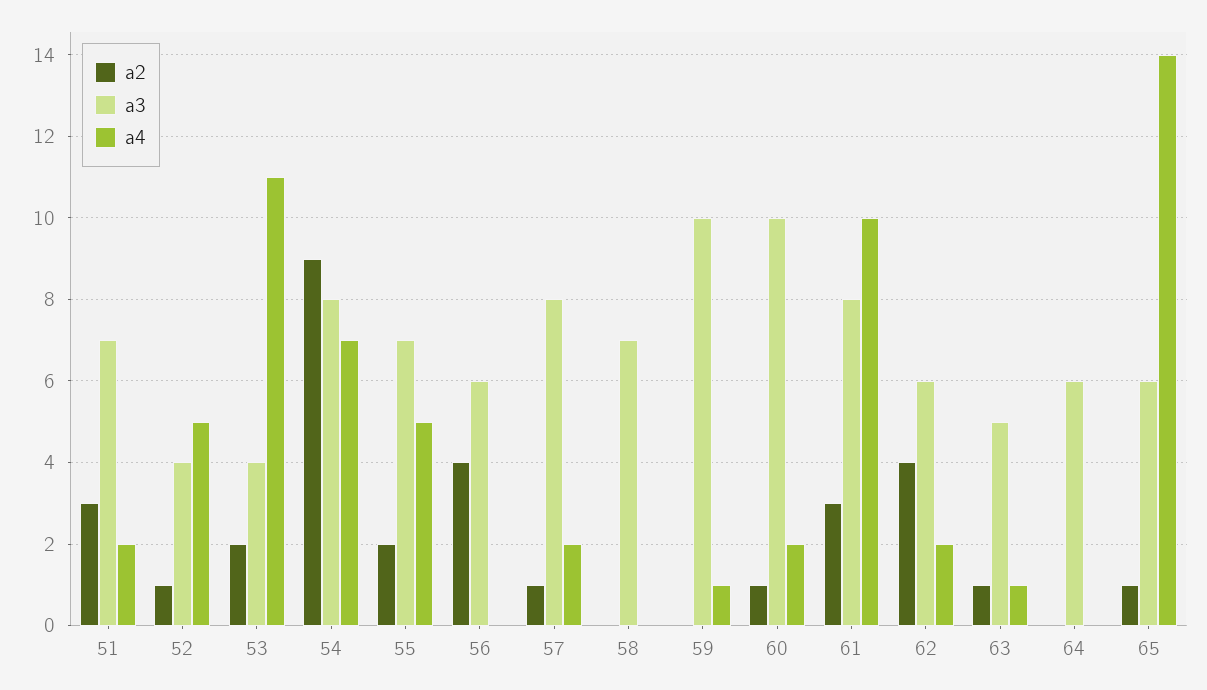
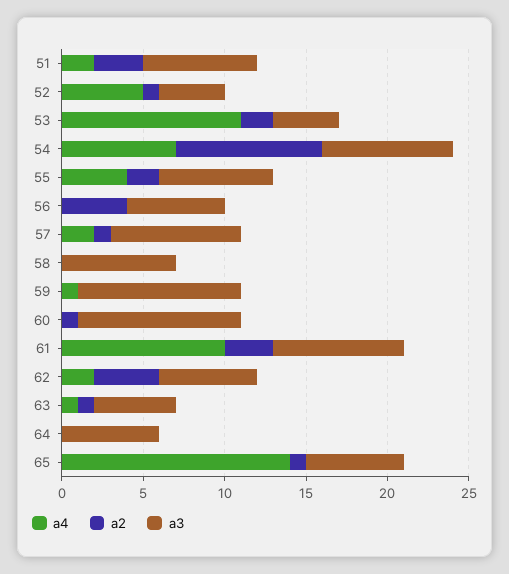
a4, 55: 5 -> 4
a4, 60: 2 -> 0

